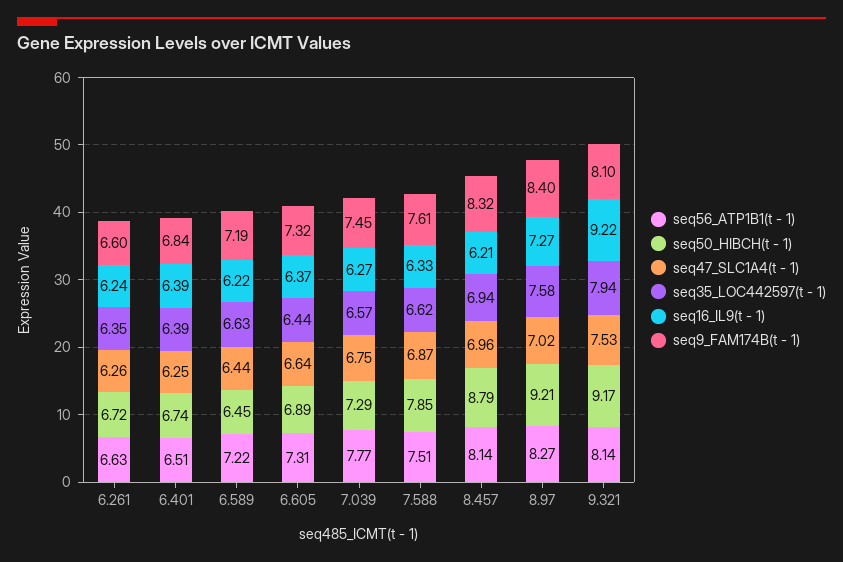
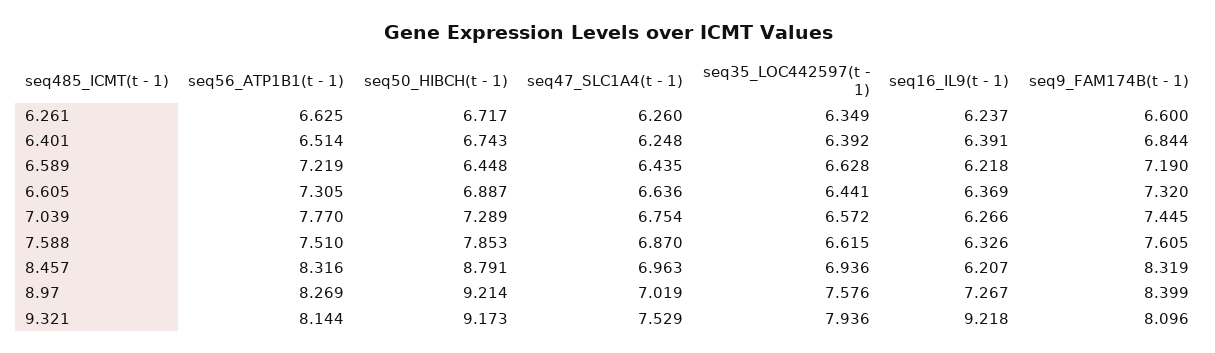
seq56_ATP1B1(t - 1), 8.457: 8.14 -> 8.316

